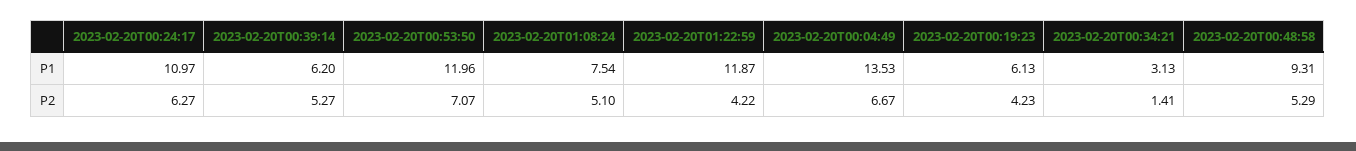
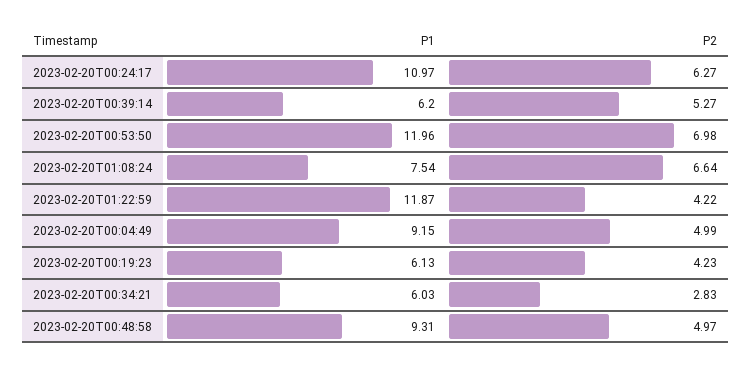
2023-02-20T00:04:49, P1: 13.53 -> 9.15
2023-02-20T00:34:21, P1: 3.13 -> 6.03
2023-02-20T00:53:50, P2: 7.07 -> 6.98
2023-02-20T01:08:24, P2: 5.1 -> 6.64
2023-02-20T00:04:49, P2: 6.67 -> 4.99
2023-02-20T00:34:21, P2: 1.41 -> 2.83
2023-02-20T00:48:58, P2: 5.29 -> 4.97

